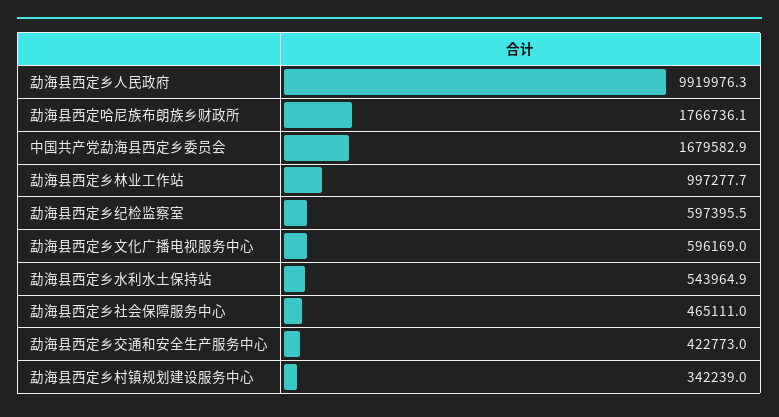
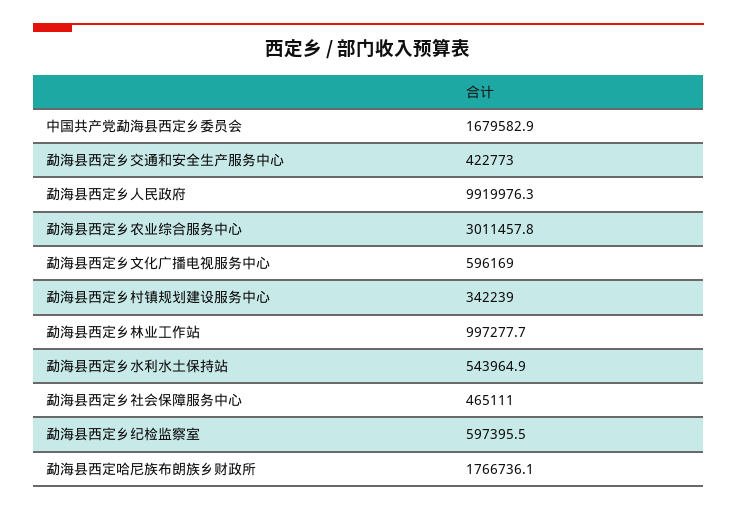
勐海县西定乡农业综合服务中心: none -> 3011457.8

